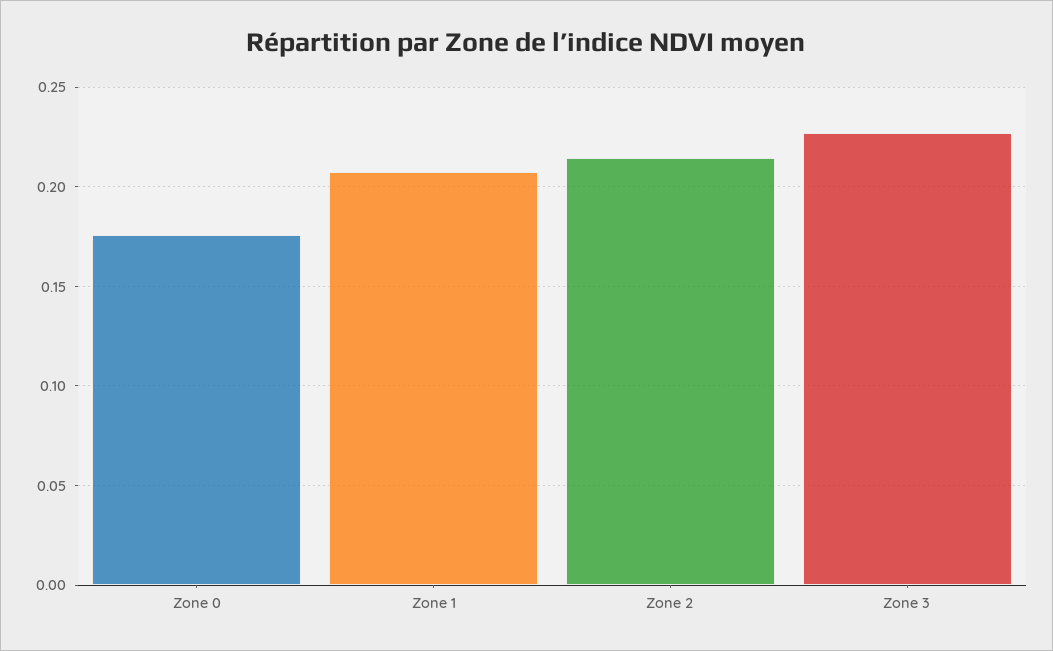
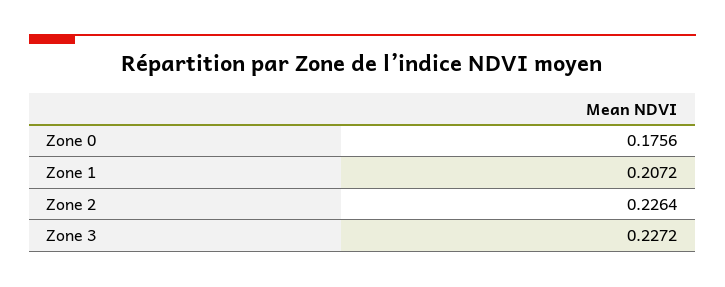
Zone 2: 0.215 -> 0.2264

